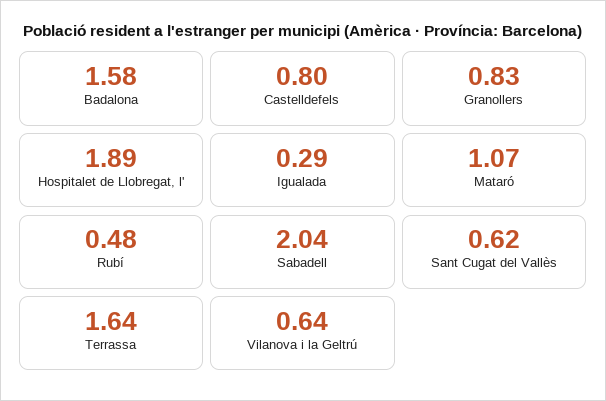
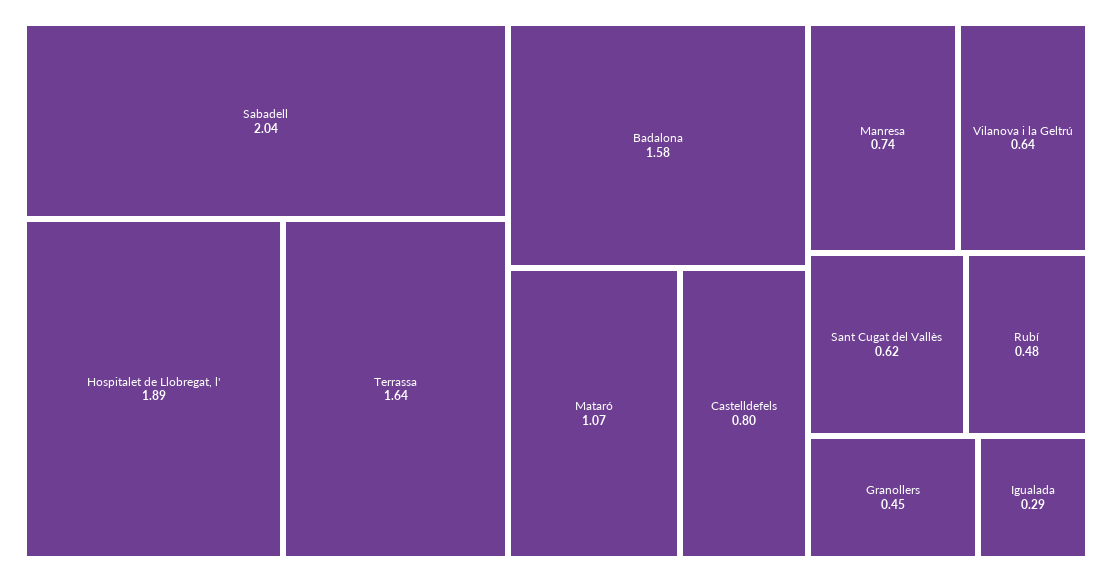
Granollers: 0.83 -> 0.45
Manresa: none -> 0.74

